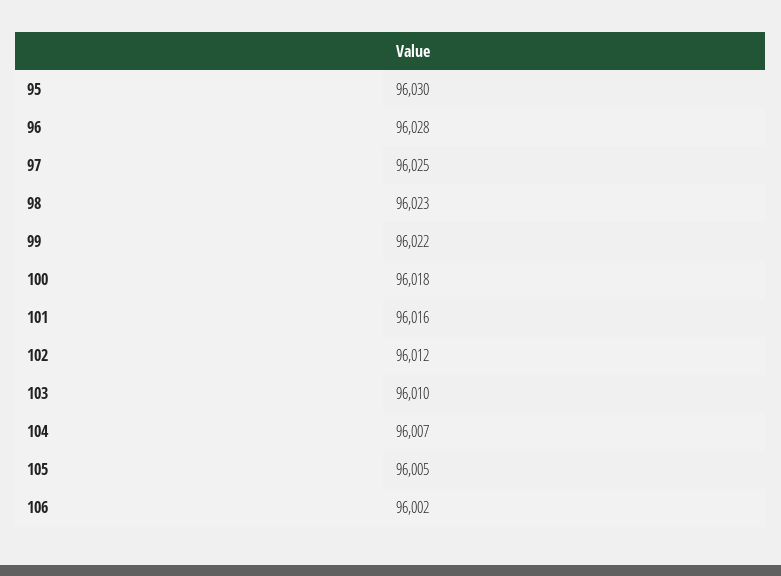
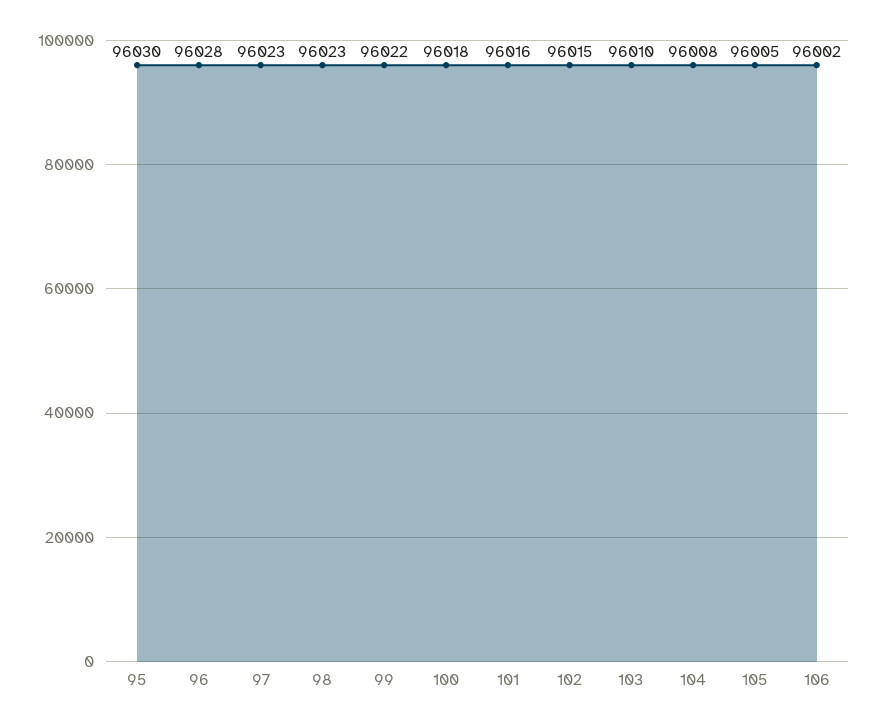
97: 96025 -> 96023
102: 96012 -> 96015
104: 96007 -> 96008

